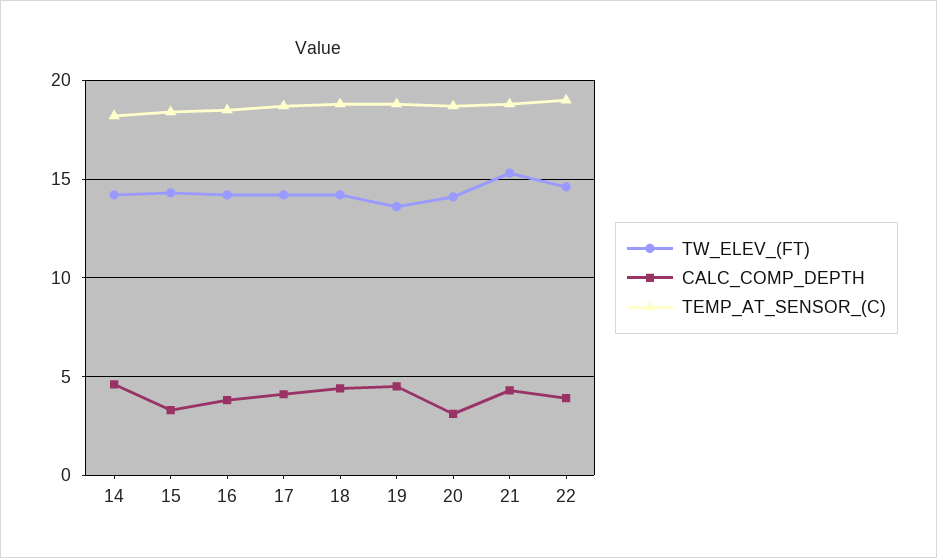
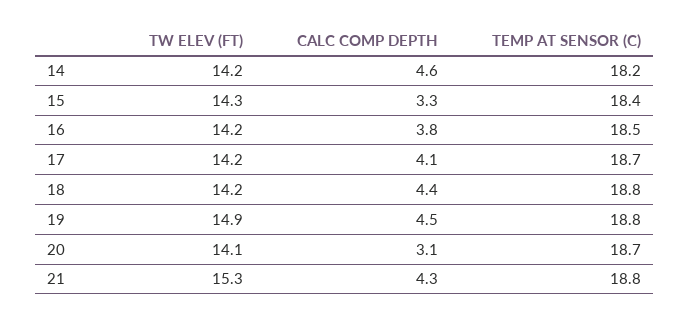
TW_ELEV_(FT), 19: 13.5 -> 14.9
TW_ELEV_(FT), 22: 14.5 -> none
CALC_COMP_DEPTH, 22: 4 -> none
TEMP_AT_SENSOR_(C), 22: 19 -> none

